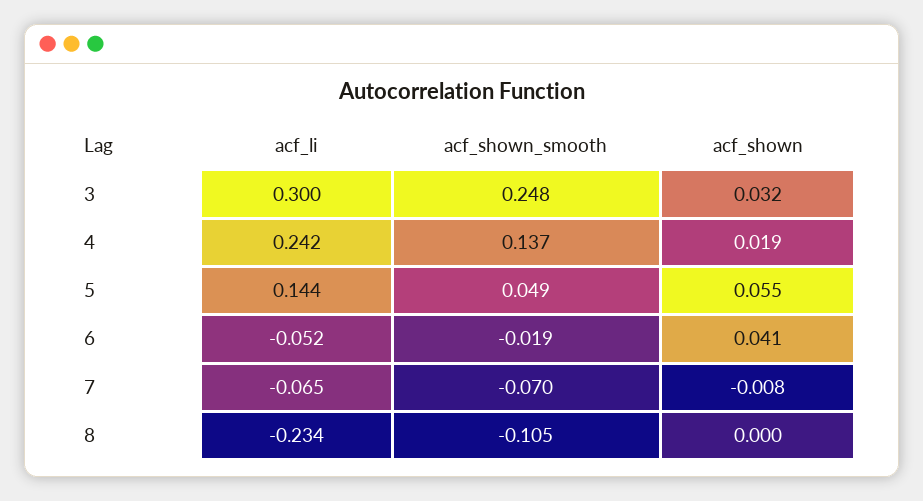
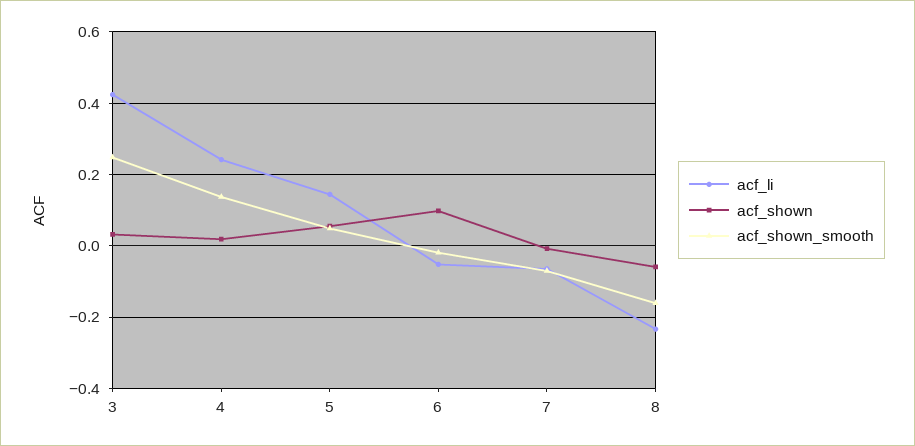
acf_li, 3: 0.3 -> 0.42
acf_shown, 6: 0.041 -> 0.1
acf_shown_smooth, 8: -0.105 -> -0.16
acf_shown, 8: 0 -> -0.06

